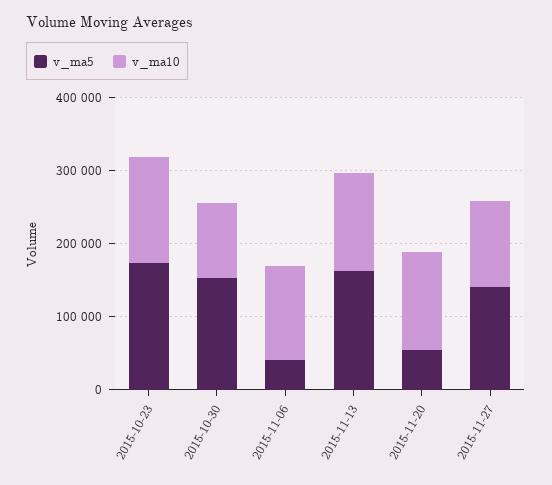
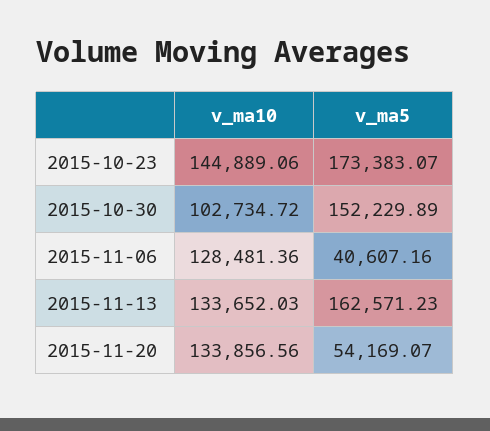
v_ma5, 2015-11-27: 140000 -> none
v_ma10, 2015-11-27: 120000 -> none

